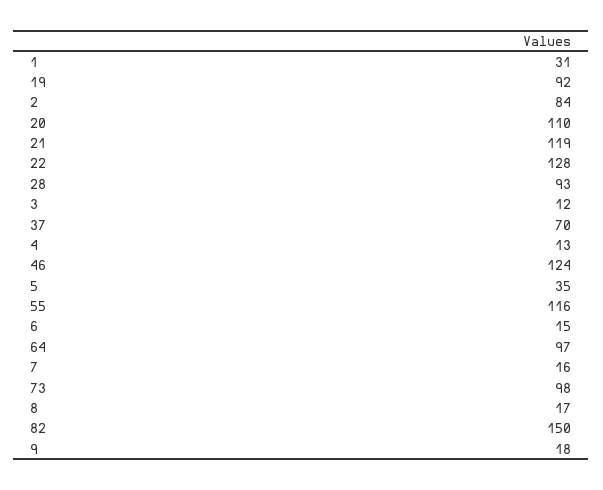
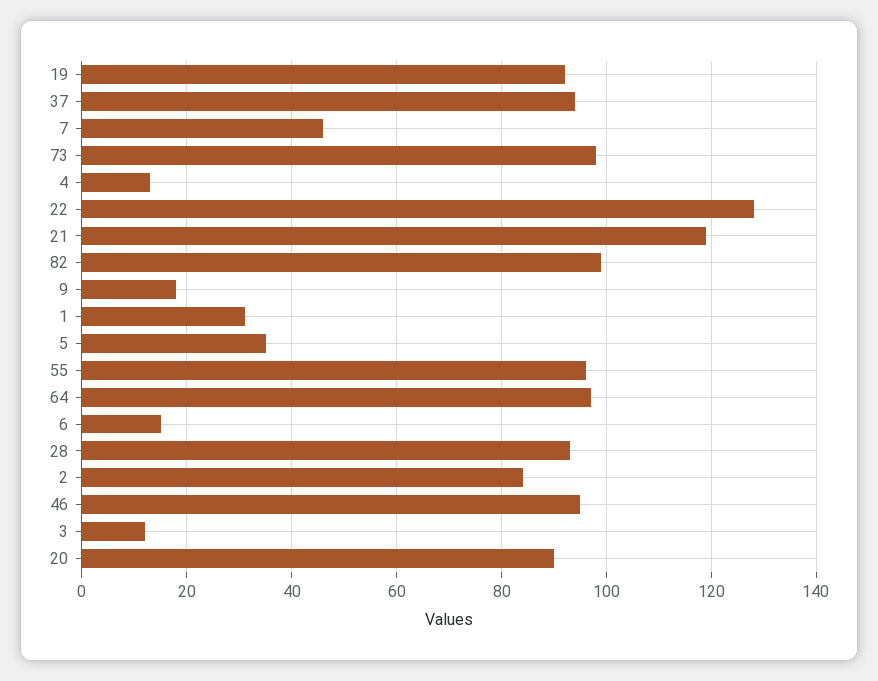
20: 110 -> 90
37: 70 -> 95
46: 124 -> 95
55: 116 -> 95
7: 16 -> 45
8: 17 -> none
82: 150 -> 100

